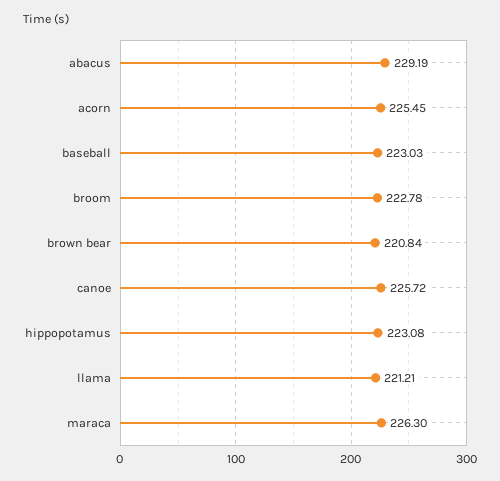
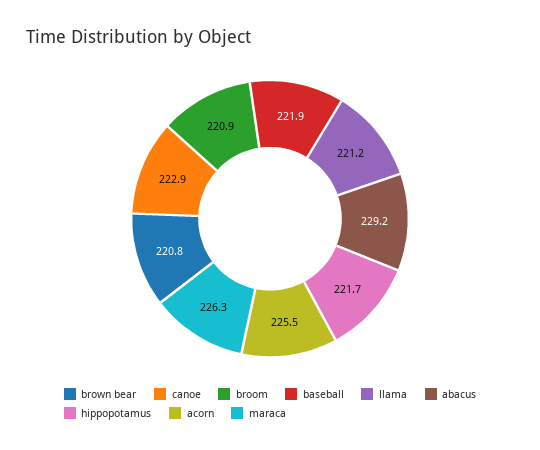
baseball: 223.03 -> 221.9
broom: 222.78 -> 220.9
canoe: 225.72 -> 222.9
hippopotamus: 223.08 -> 221.7

